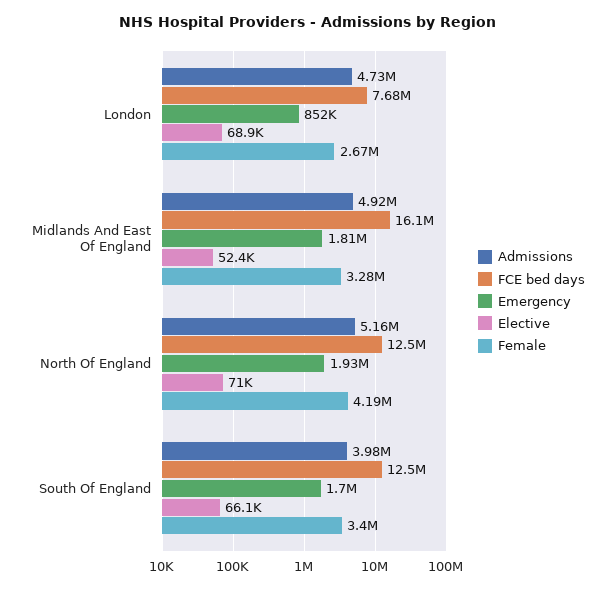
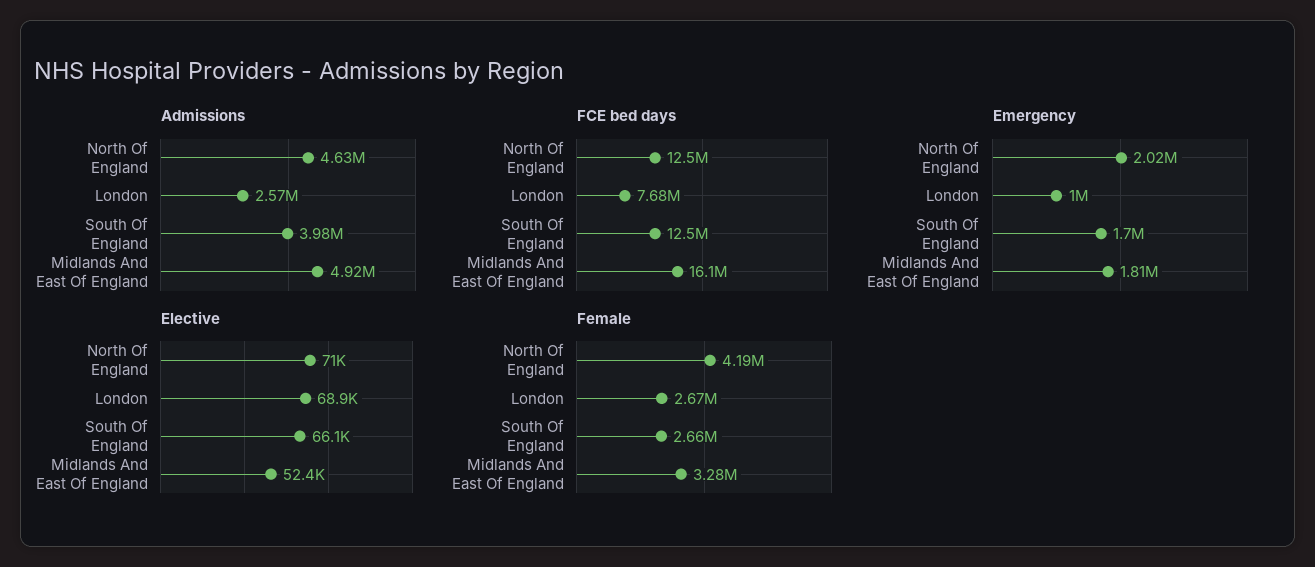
Admissions, London: 4730000 -> 2570000
Emergency, London: 852000 -> 1000000
Admissions, North Of England: 5160000 -> 4630000
Emergency, North Of England: 1930000 -> 2020000
Female, South Of England: 3400000 -> 2660000

